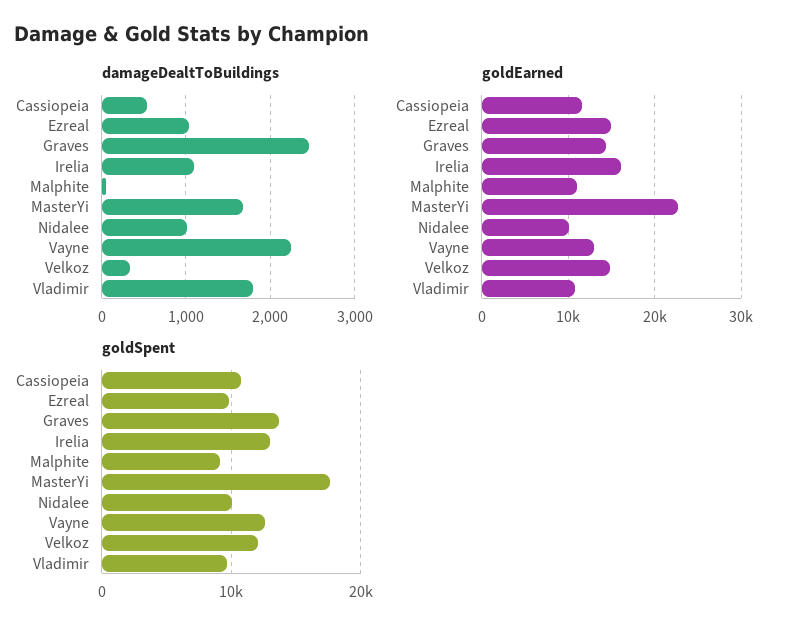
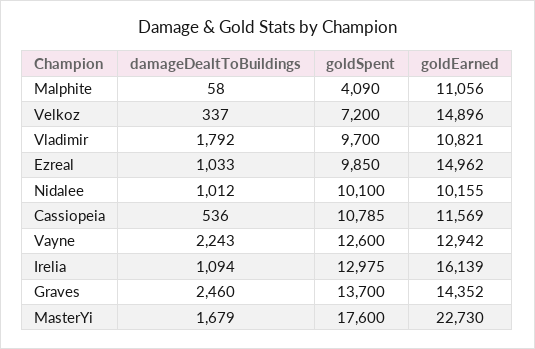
goldSpent, Malphite: 9000 -> 4090
goldSpent, Velkoz: 12000 -> 7200

